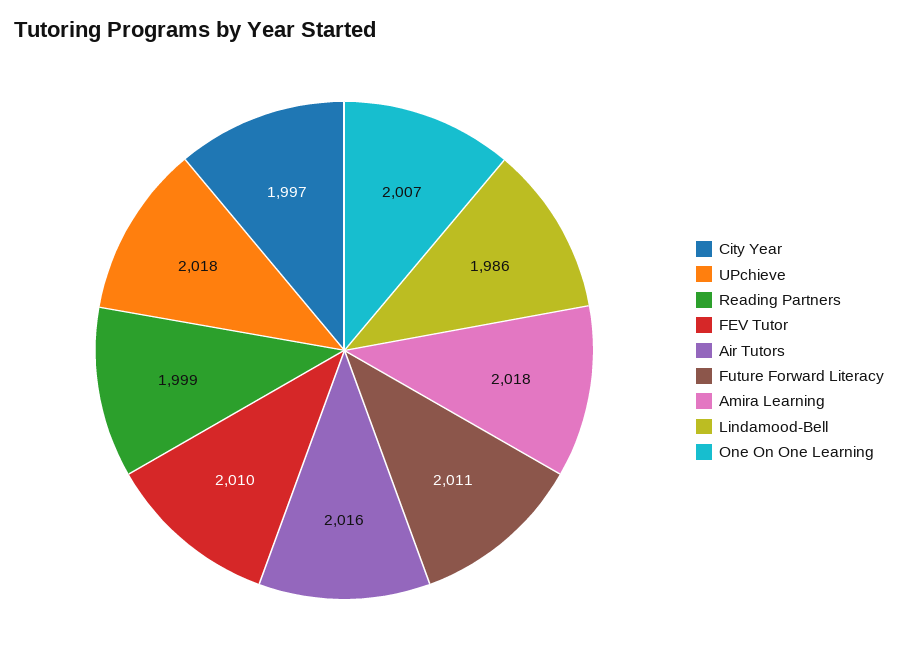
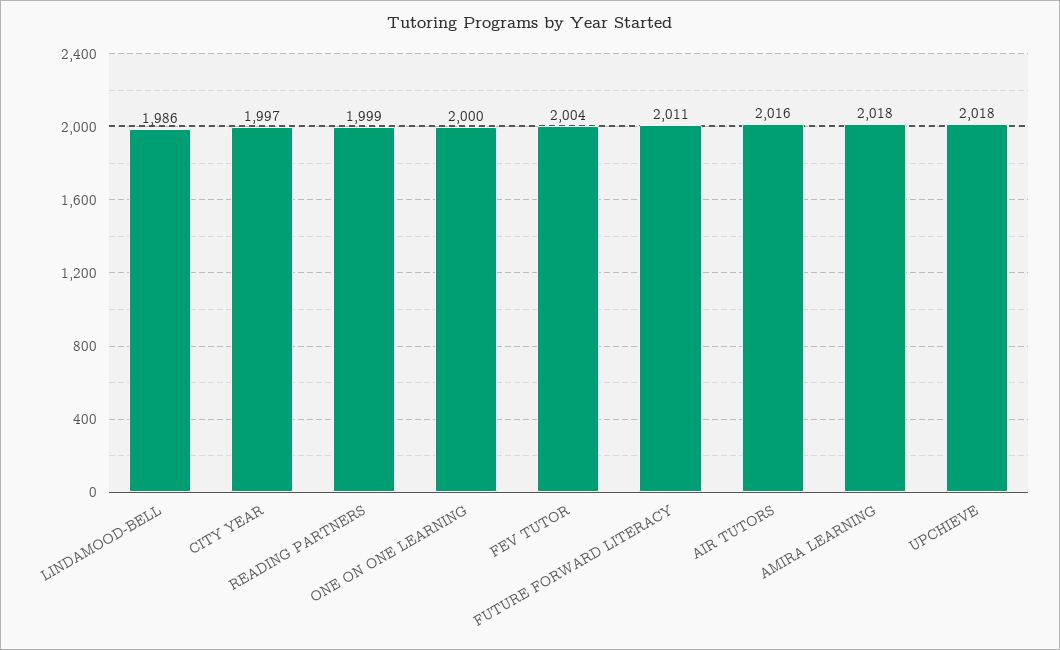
FEV Tutor: 2010 -> 2004
One On One Learning: 2007 -> 2000

